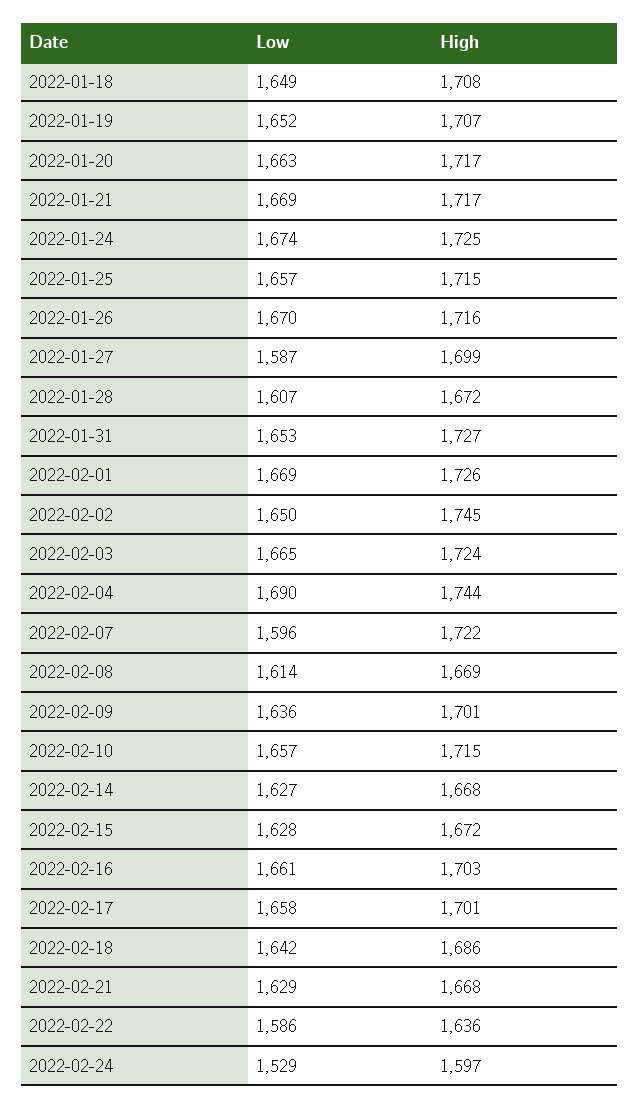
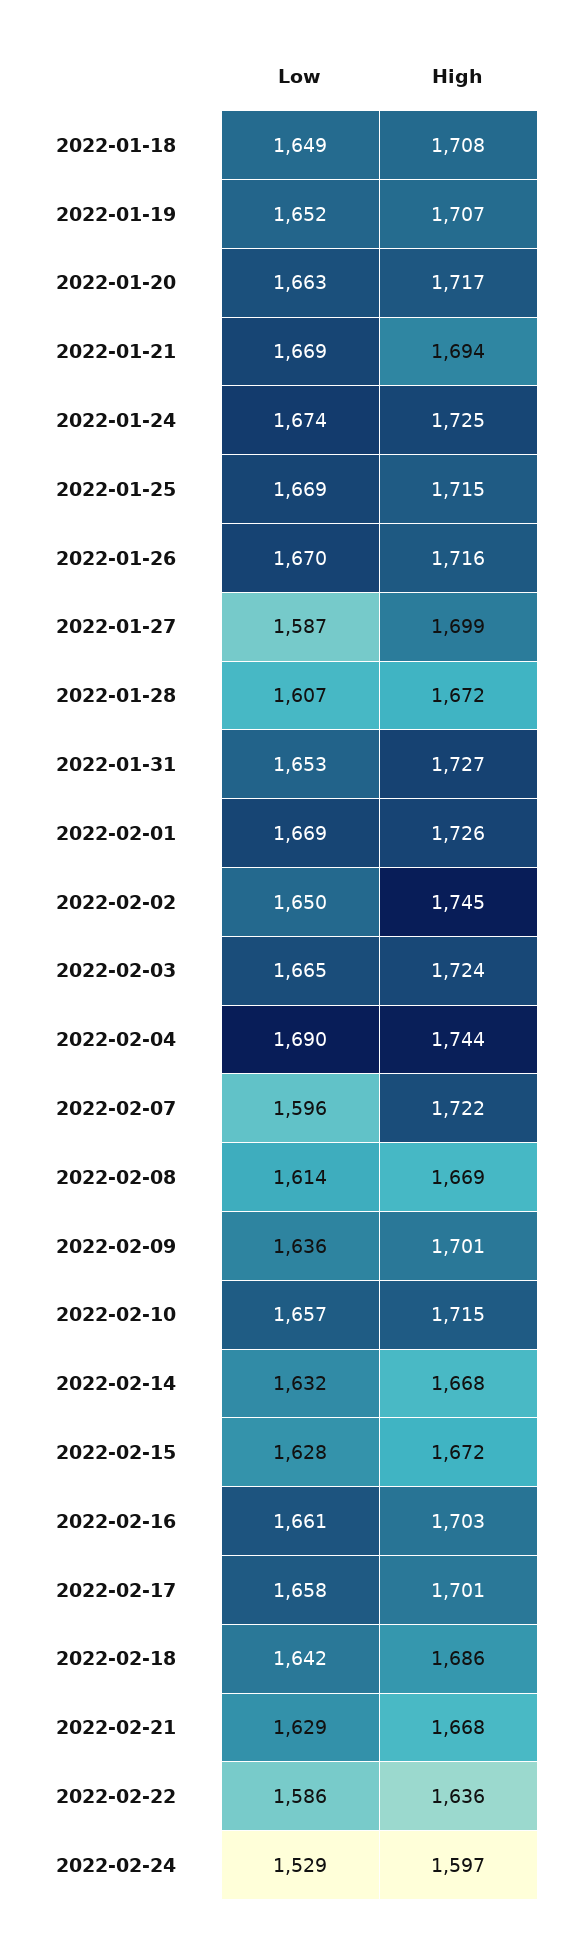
High, 2022-01-21: 1717 -> 1694
Low, 2022-01-25: 1657 -> 1669
Low, 2022-02-14: 1627 -> 1632

